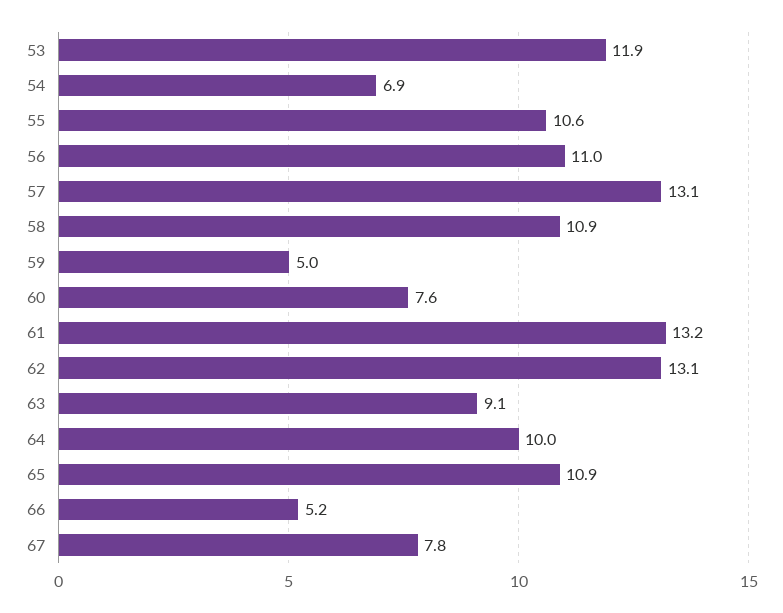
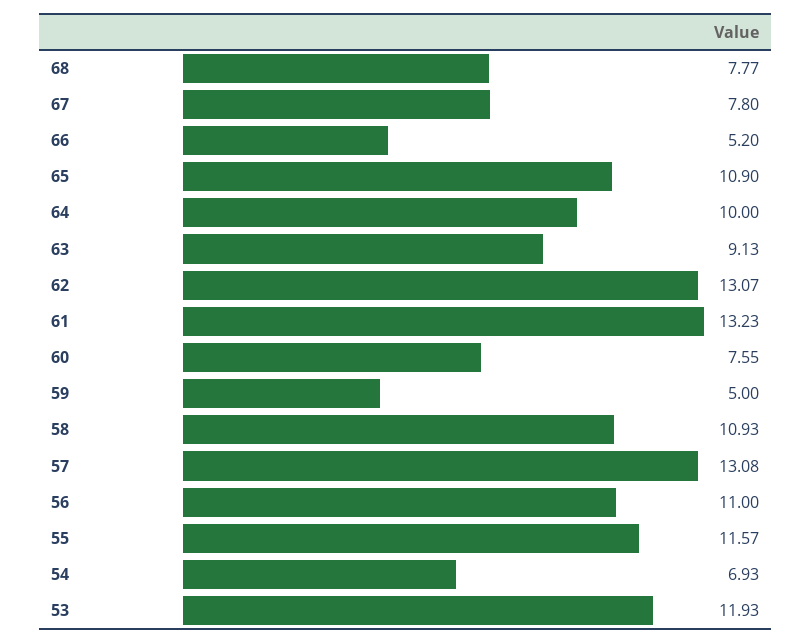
55: 10.6 -> 11.57
68: none -> 7.77

